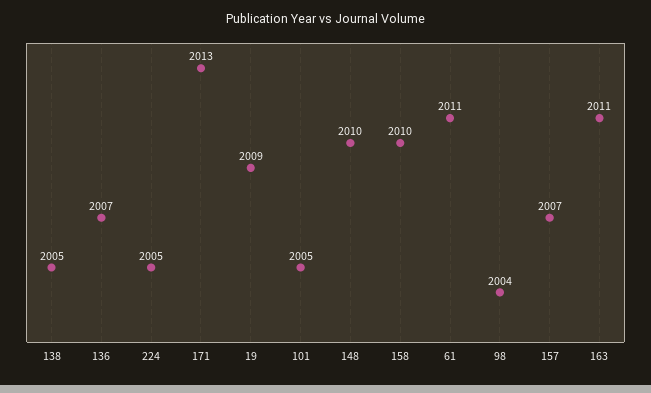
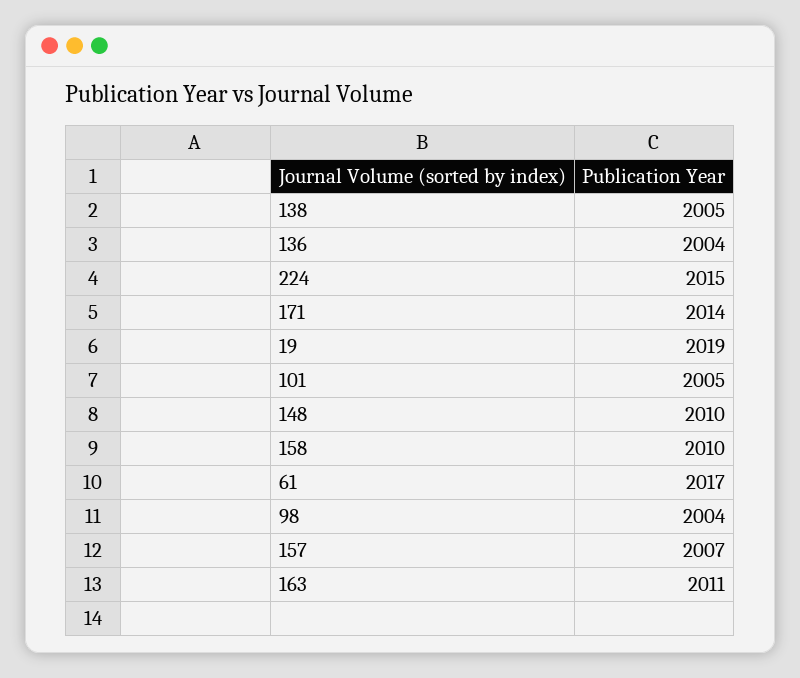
136: 2007 -> 2004
224: 2005 -> 2015
171: 2013 -> 2014
19: 2009 -> 2019
61: 2011 -> 2017

